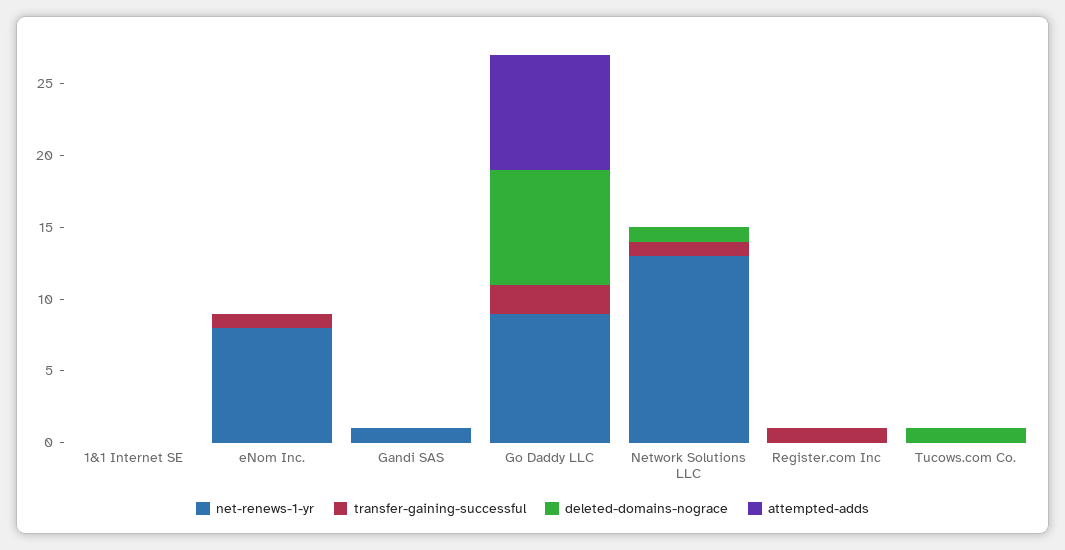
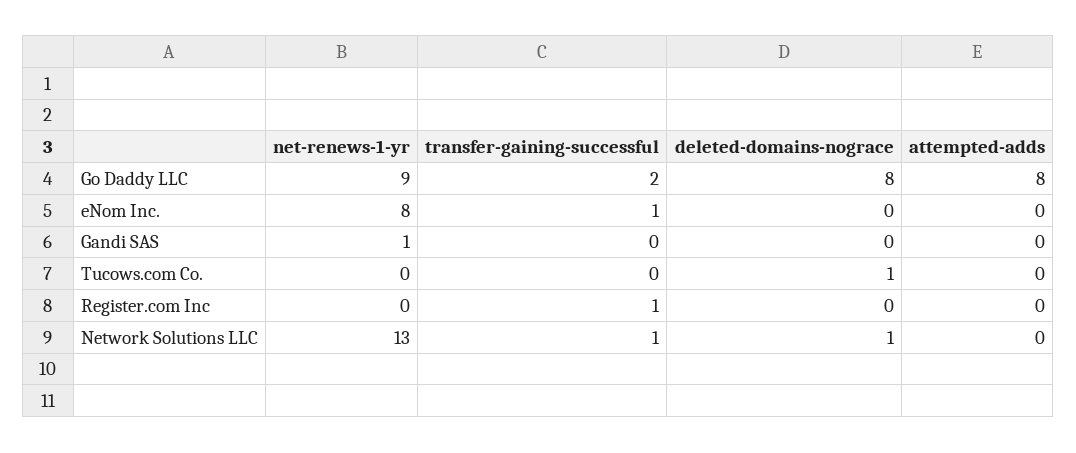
net-renews-1-yr, 1&1 Internet SE: 0 -> none
transfer-gaining-successful, 1&1 Internet SE: 0 -> none
deleted-domains-nograce, 1&1 Internet SE: 0 -> none
attempted-adds, 1&1 Internet SE: 0 -> none

